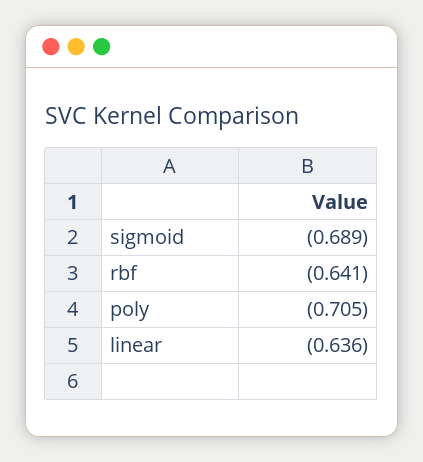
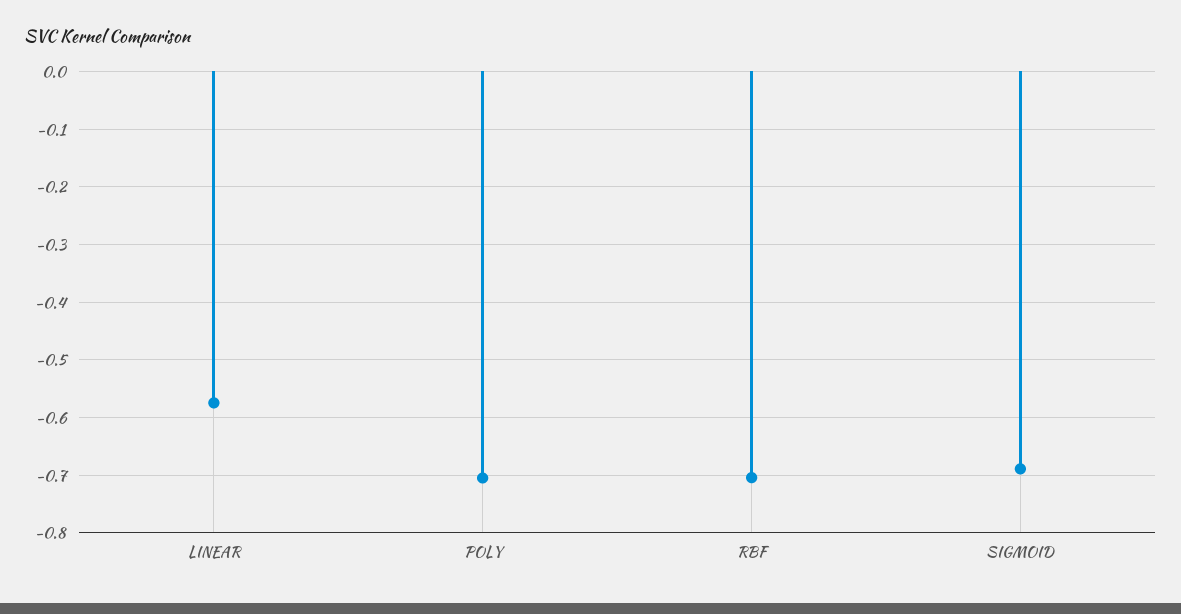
rbf: -0.641 -> -0.7
linear: -0.636 -> -0.58

